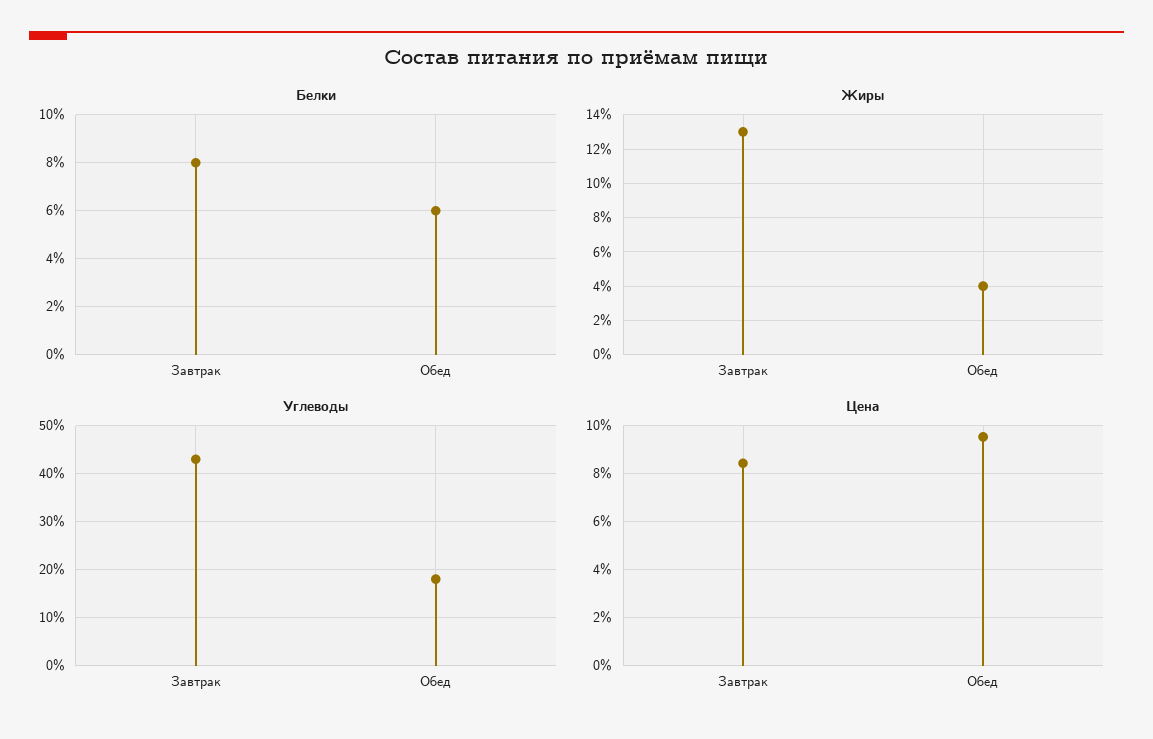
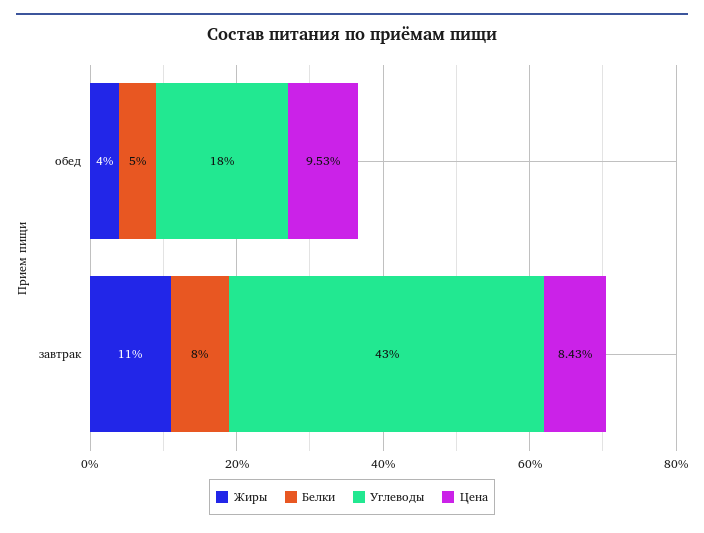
Белки, Обед: 6 -> 5
Жиры, Завтрак: 13 -> 11

